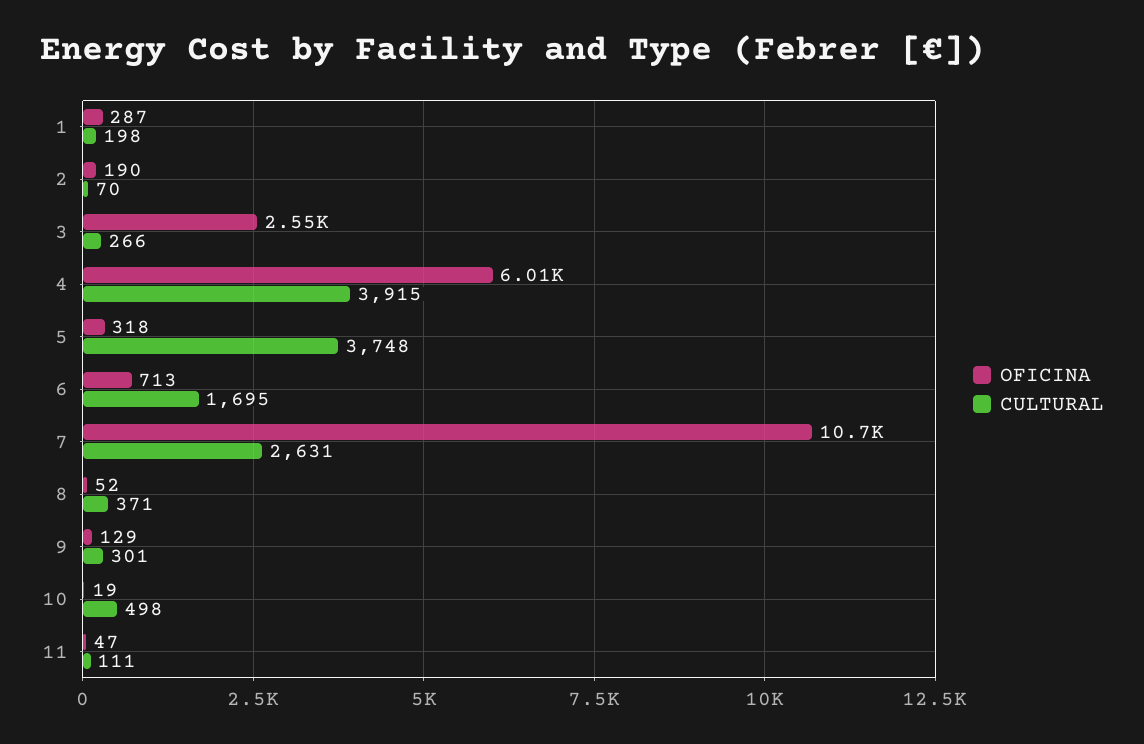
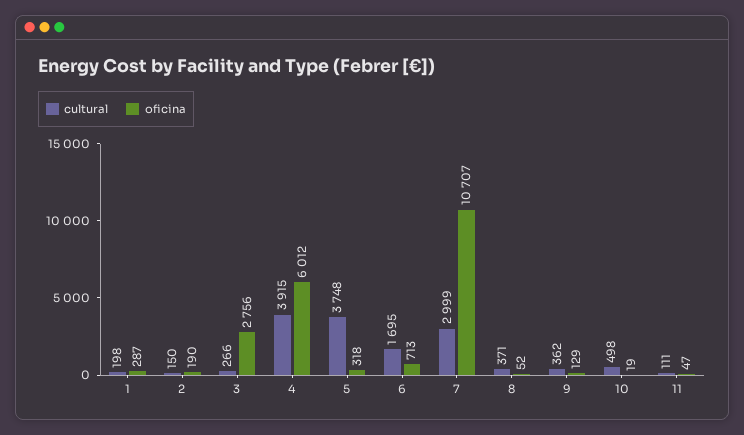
CULTURAL, 2: 70 -> 150
OFICINA, 3: 2550 -> 2756
CULTURAL, 7: 2631 -> 2999
CULTURAL, 9: 301 -> 362

